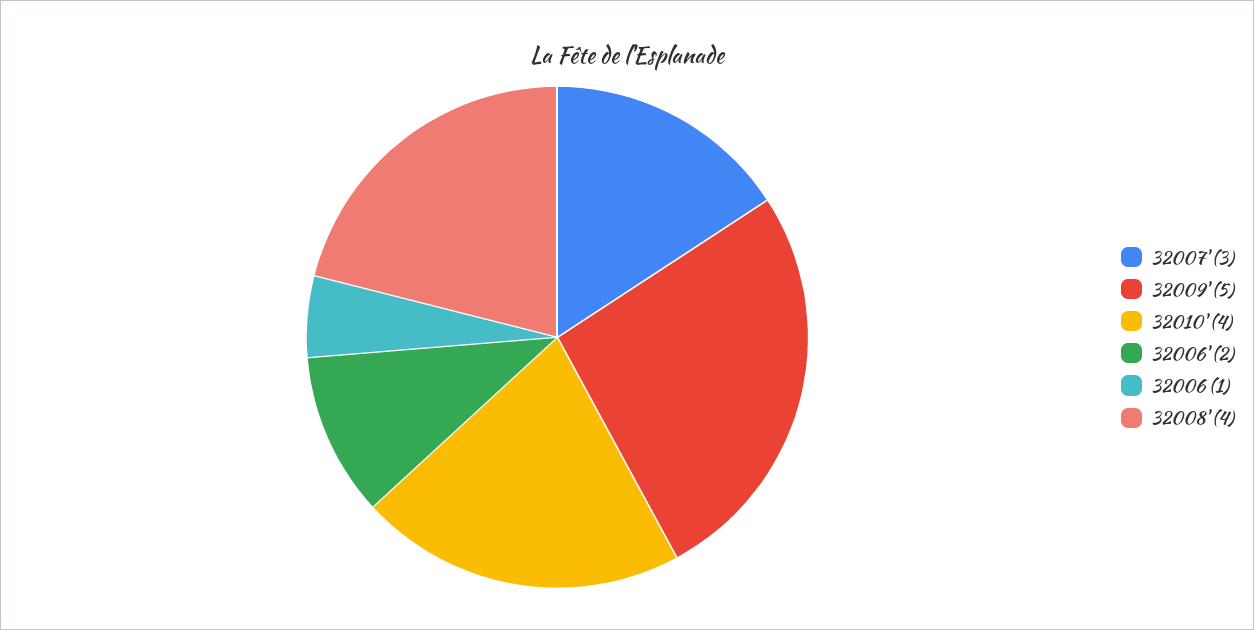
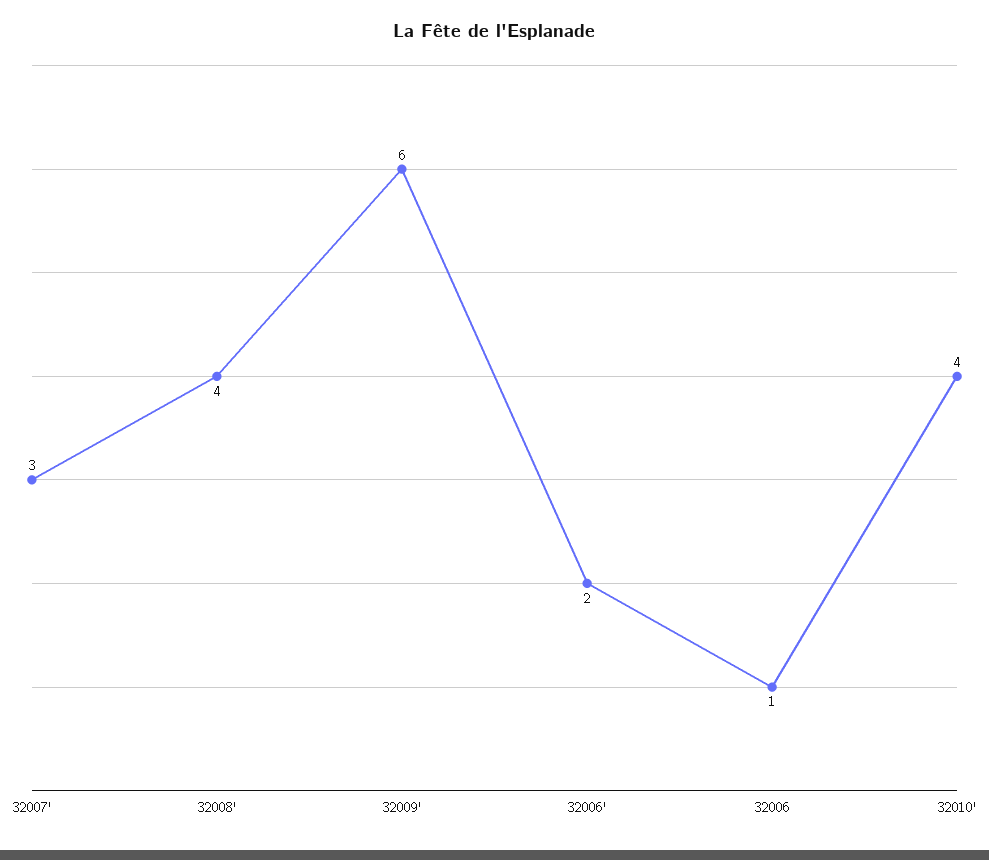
32009': 5 -> 6

